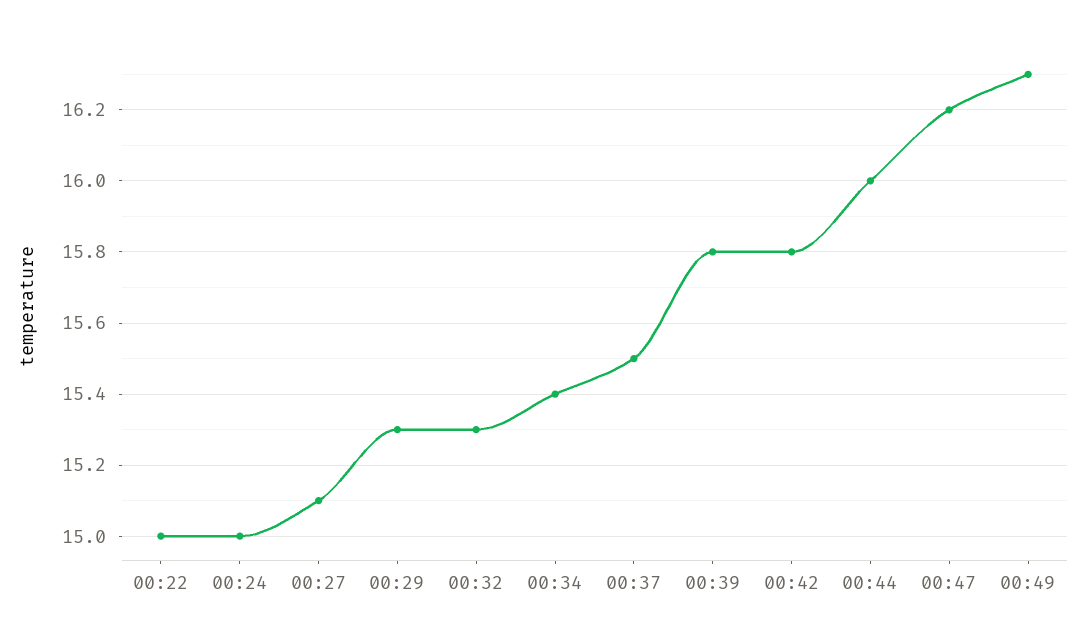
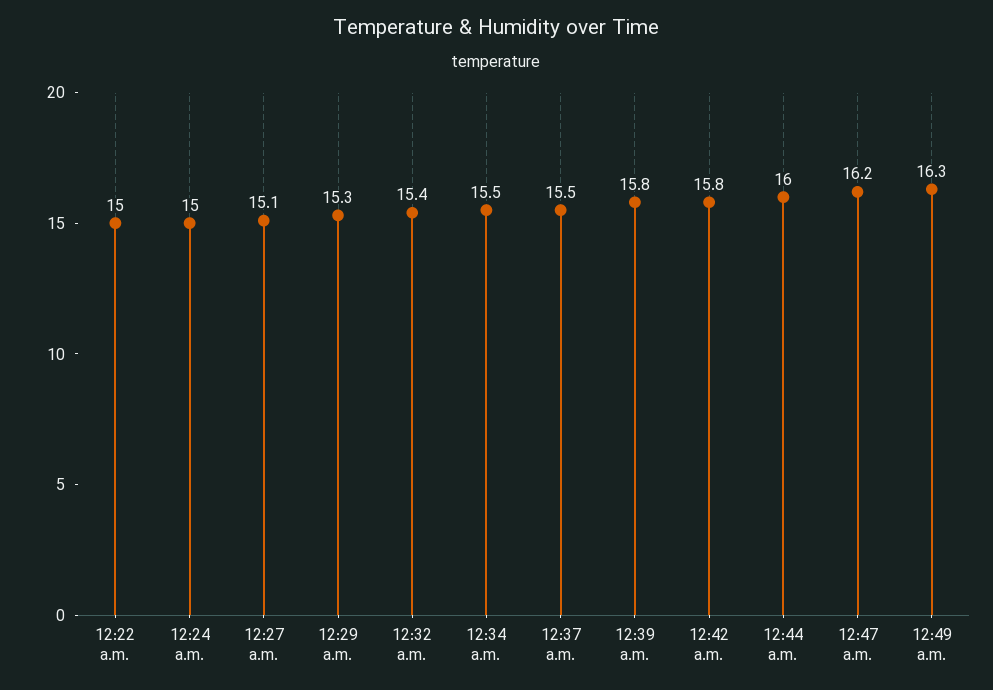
00:32: 15.3 -> 15.4
00:34: 15.4 -> 15.5

